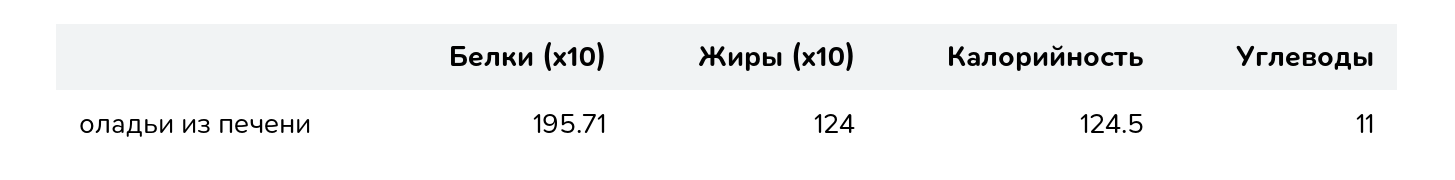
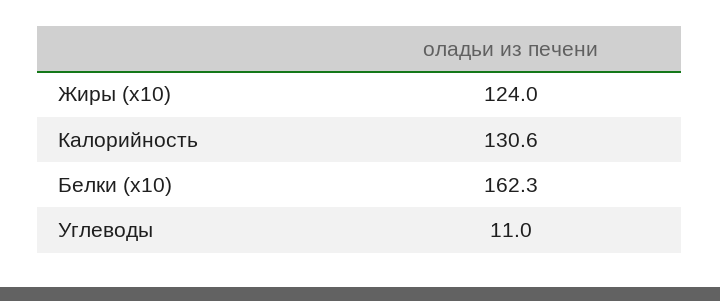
Белки (x10): 195.71 -> 162.3
Калорийность: 124.5 -> 130.6

